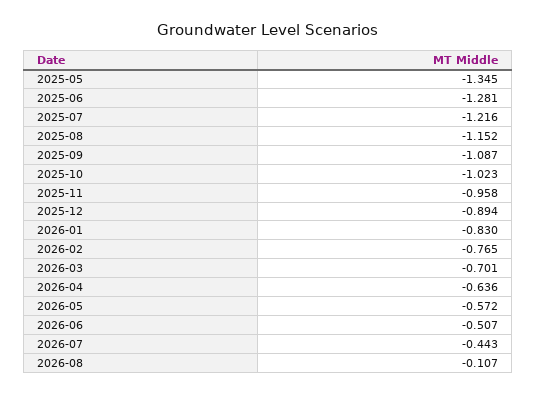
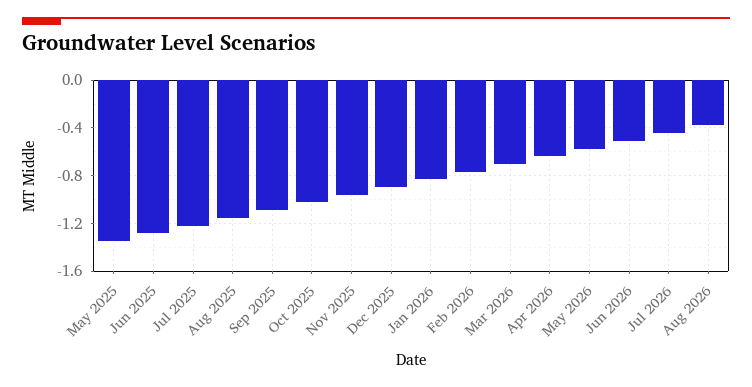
2026-08: -0.107 -> -0.4

